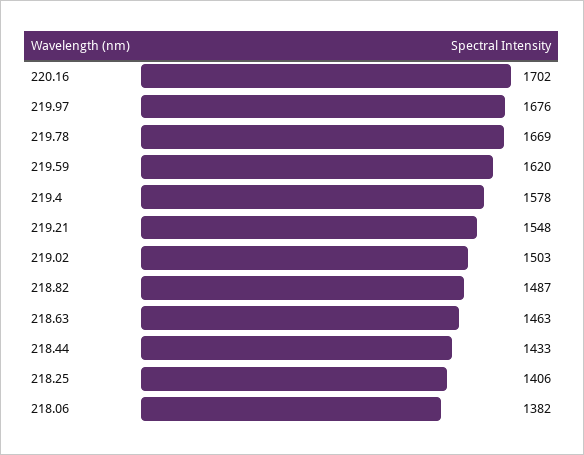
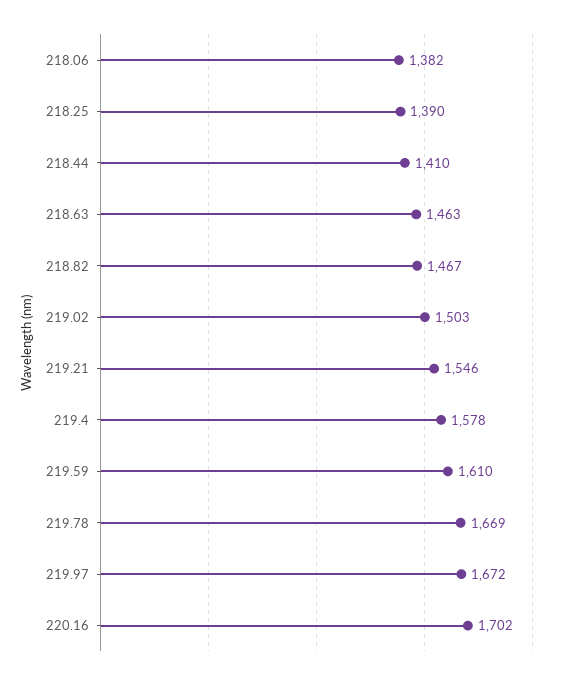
219.97: 1676 -> 1672
219.59: 1620 -> 1610
219.21: 1548 -> 1546
218.82: 1487 -> 1467
218.44: 1433 -> 1410
218.25: 1406 -> 1390

